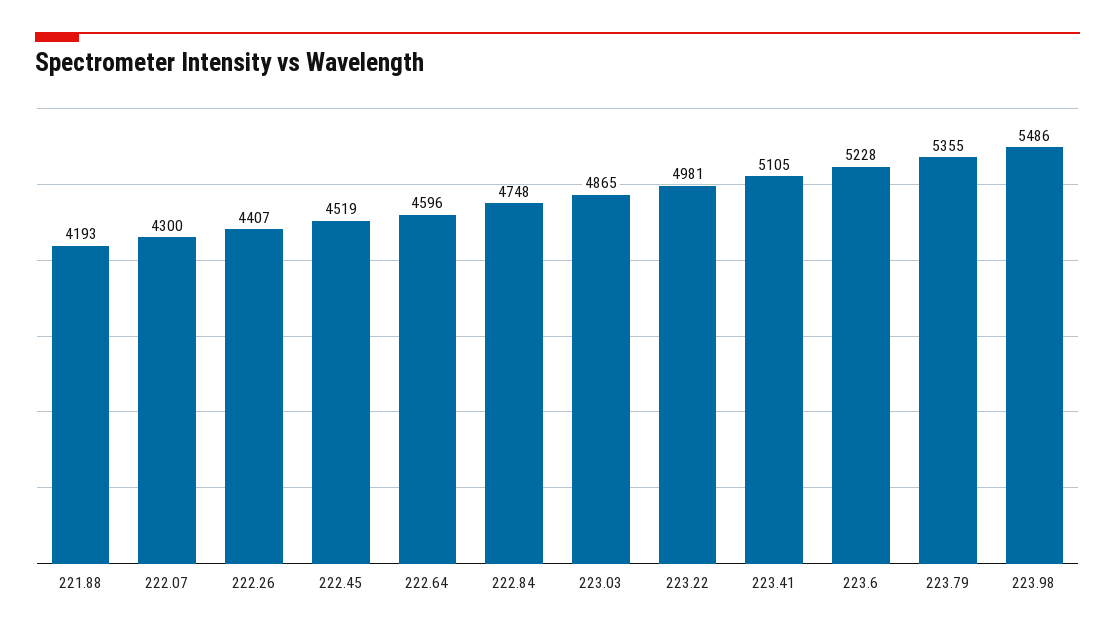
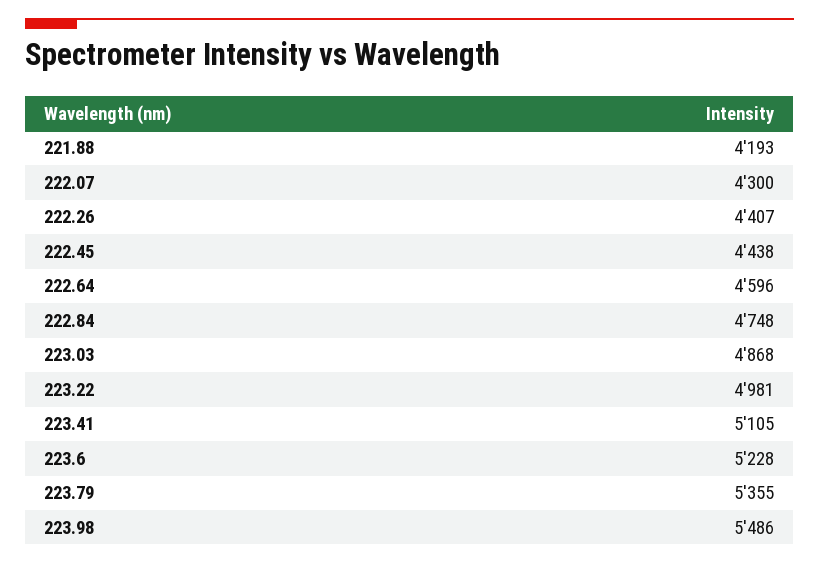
222.45: 4519 -> 4438
223.03: 4865 -> 4868

